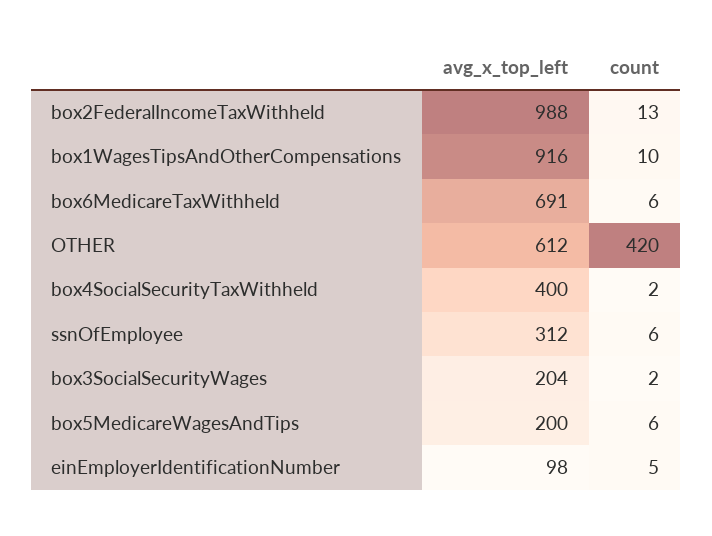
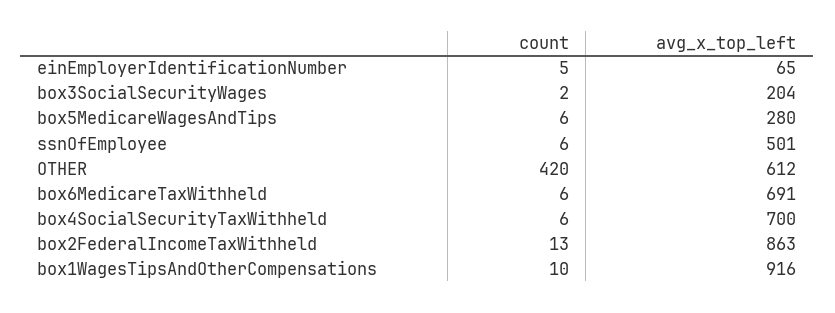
avg_x_top_left, box2FederalIncomeTaxWithheld: 988 -> 863
avg_x_top_left, box4SocialSecurityTaxWithheld: 400 -> 700
count, box4SocialSecurityTaxWithheld: 2 -> 6
avg_x_top_left, ssnOfEmployee: 312 -> 501
avg_x_top_left, box5MedicareWagesAndTips: 200 -> 280
avg_x_top_left, einEmployerIdentificationNumber: 98 -> 65

